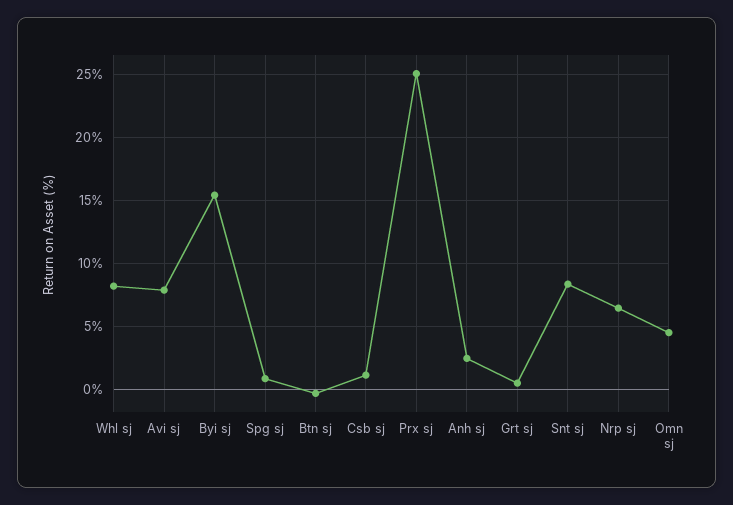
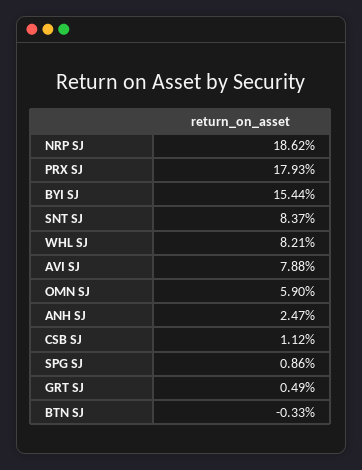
Prx sj: 25 -> 17.93
Nrp sj: 6.5 -> 18.62
Omn sj: 4.5 -> 5.9

